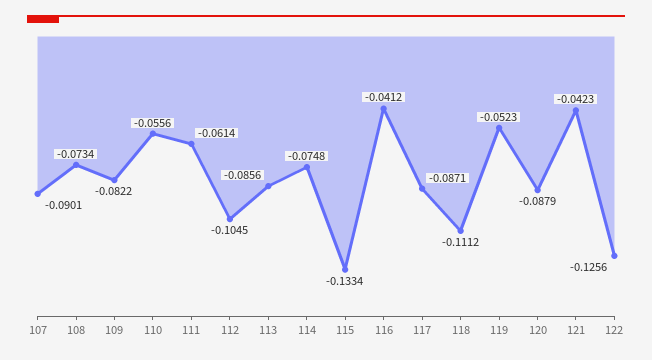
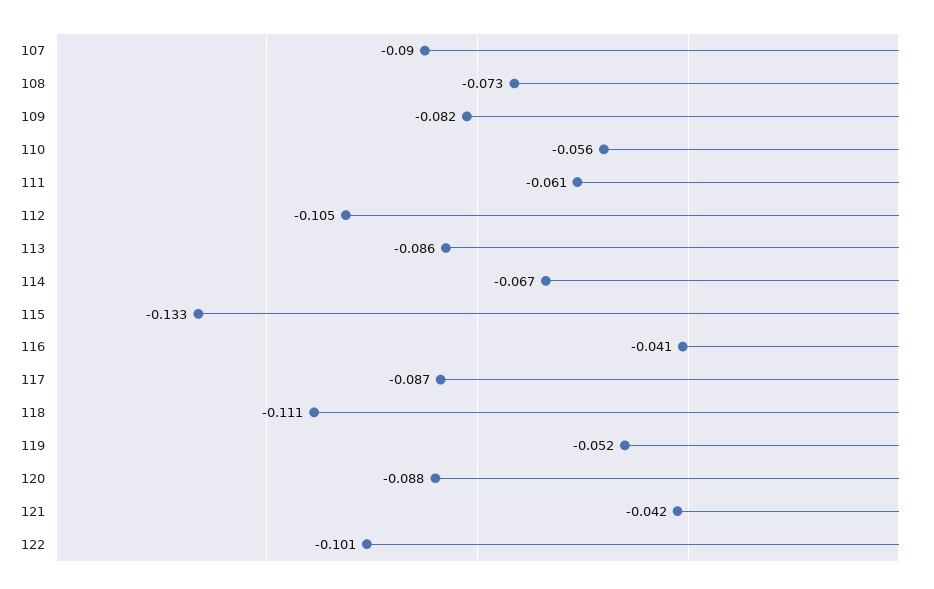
114: -0.0748 -> -0.067
122: -0.1256 -> -0.101

